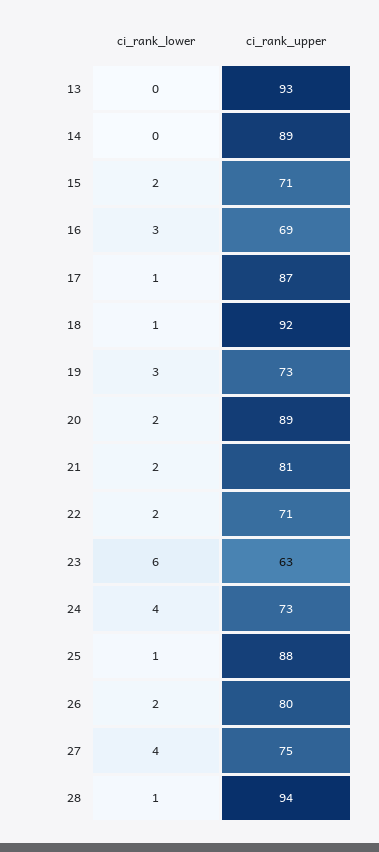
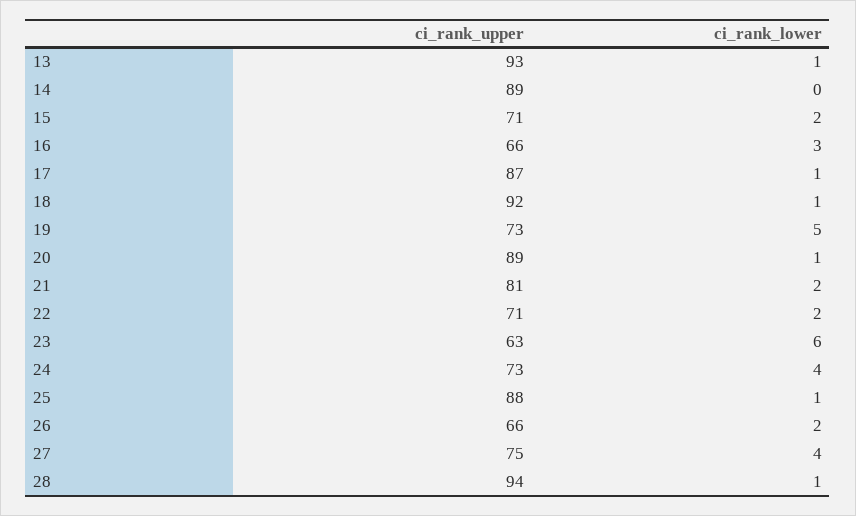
ci_rank_lower, 13: 0 -> 1
ci_rank_upper, 16: 69 -> 66
ci_rank_lower, 19: 3 -> 5
ci_rank_lower, 20: 2 -> 1
ci_rank_upper, 26: 80 -> 66

